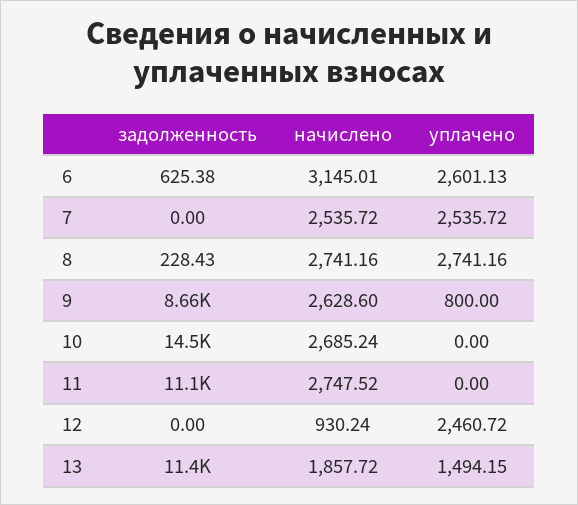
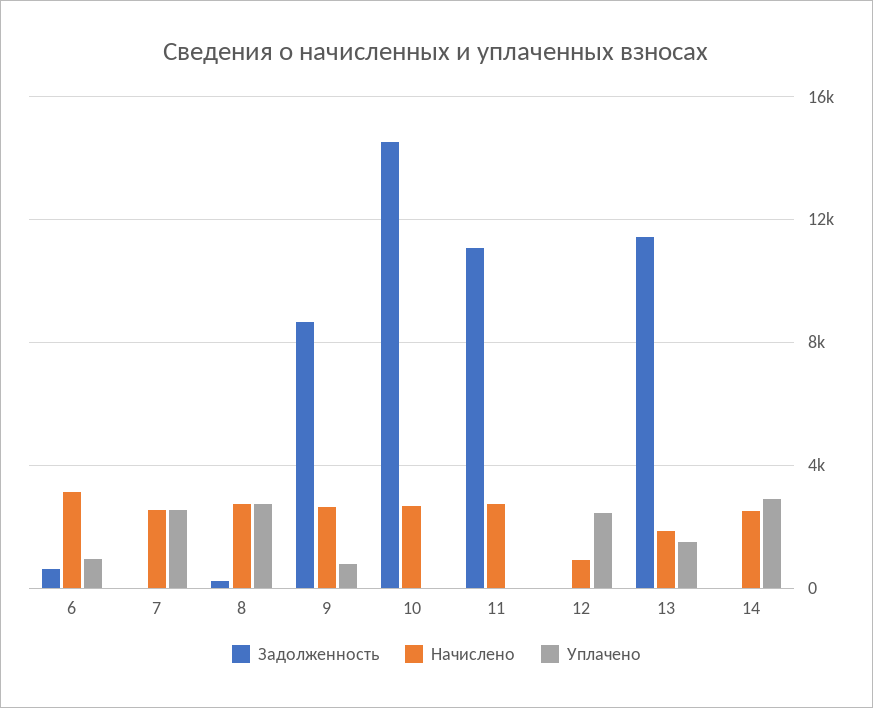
уплачено, 6: 2601.13 -> 1000
задолженность, 14: none -> 0
начислено, 14: none -> 2500
уплачено, 14: none -> 3000

